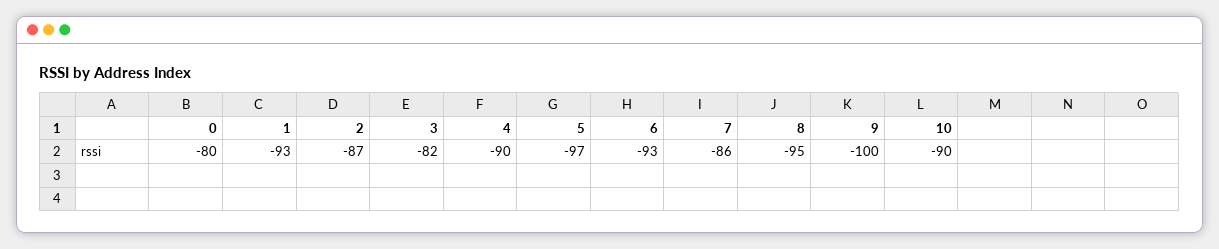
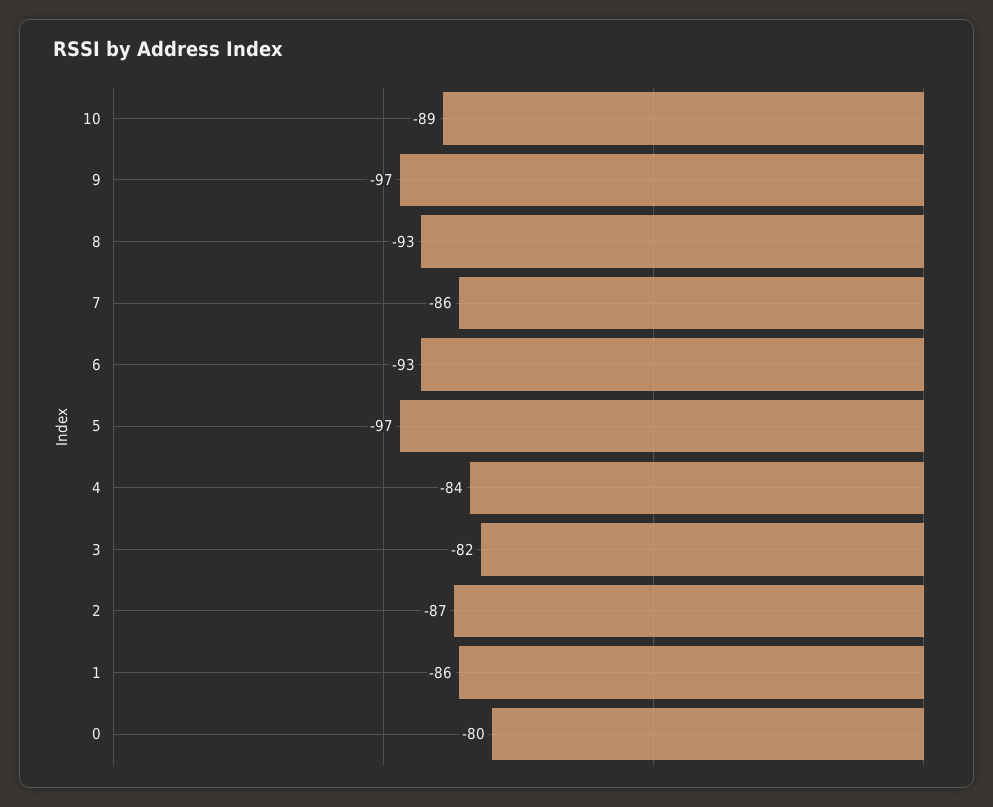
1: -93 -> -86
4: -90 -> -84
8: -95 -> -93
9: -100 -> -97
10: -90 -> -89

